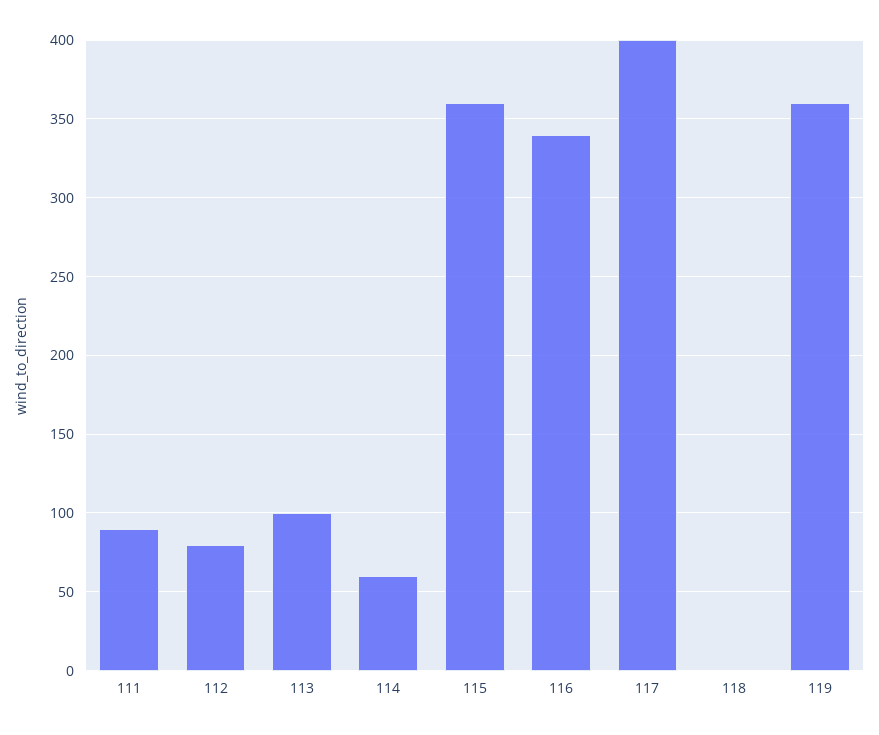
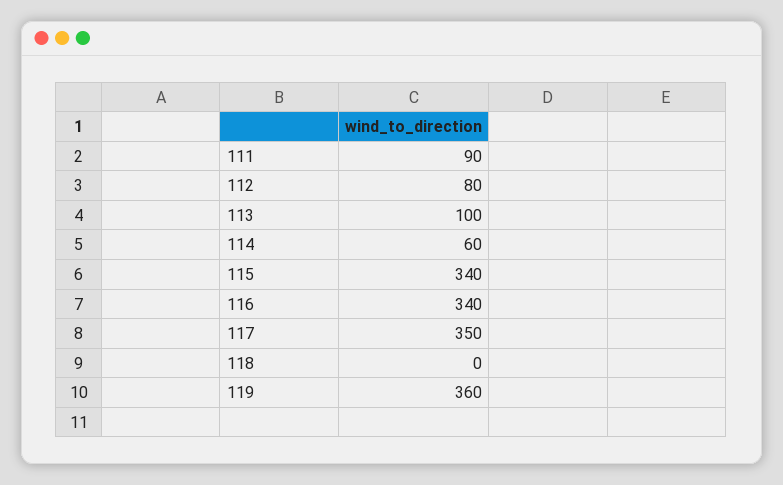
115: 360 -> 340
117: 400 -> 350

